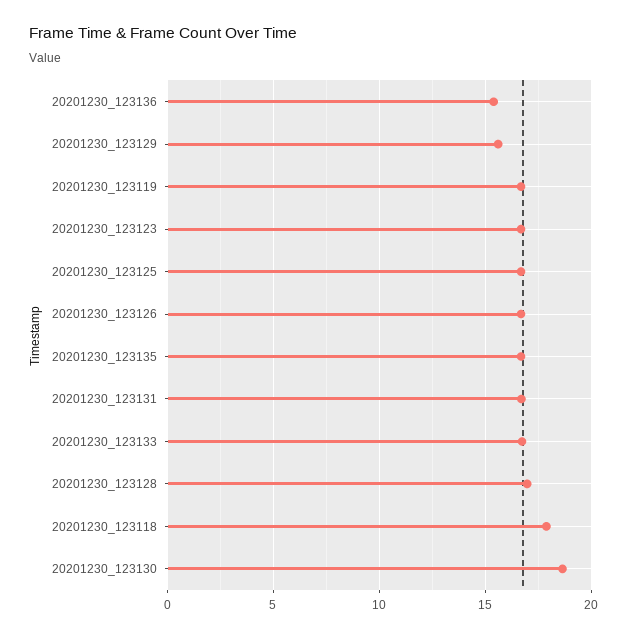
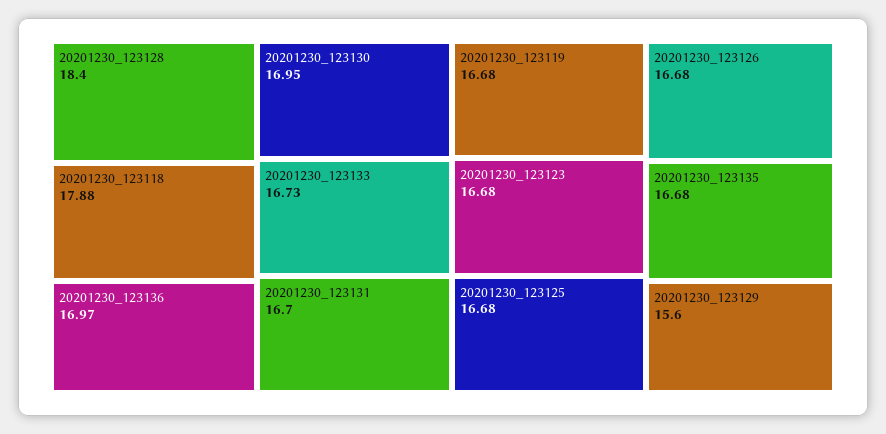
20201230_123136: 15.5 -> 16.97
20201230_123128: 17 -> 18.4
20201230_123130: 18.5 -> 16.95

